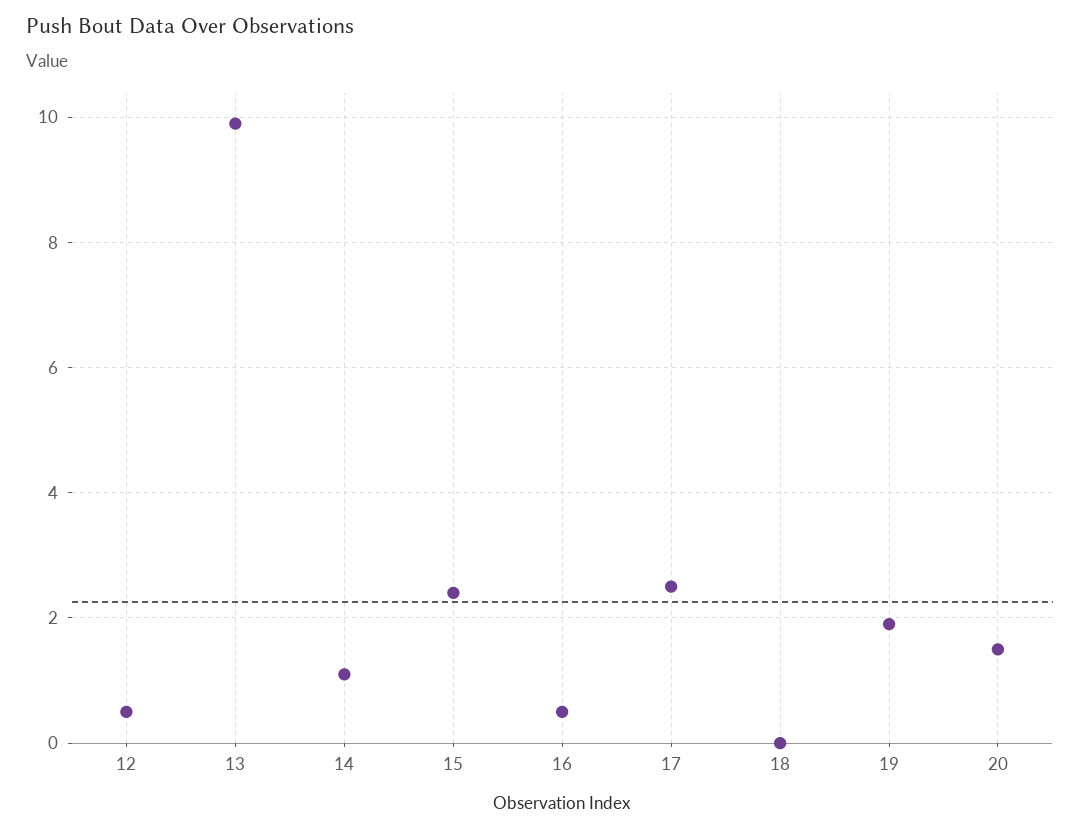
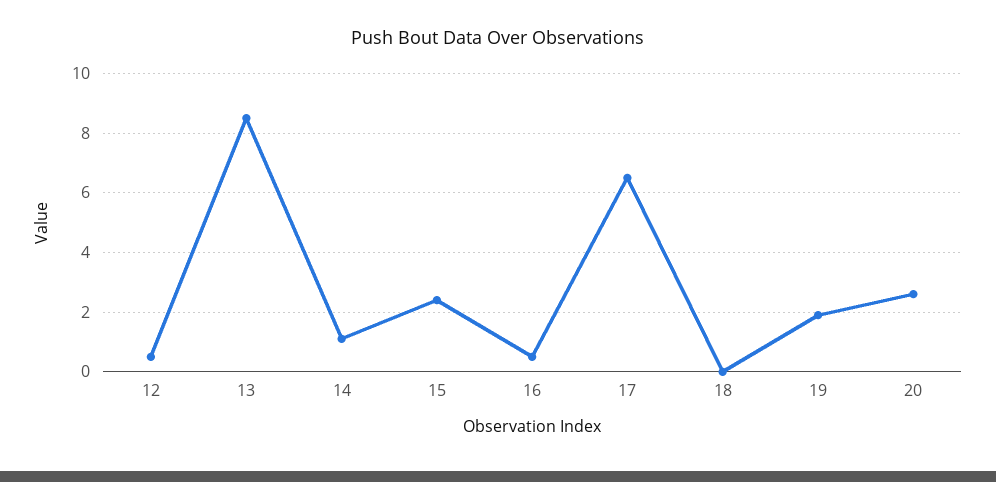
13: 10 -> 8.5
17: 2.5 -> 6.5
20: 1.5 -> 2.5

